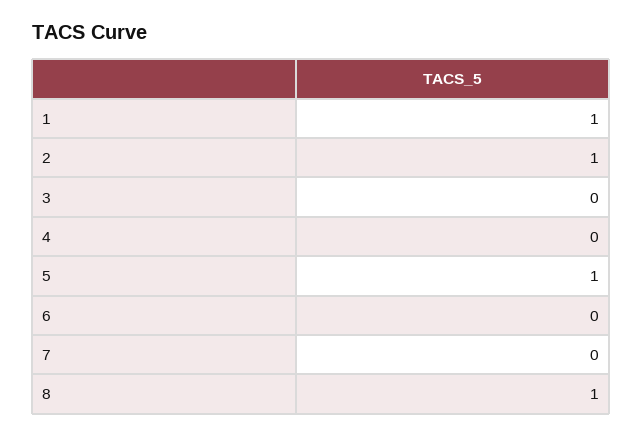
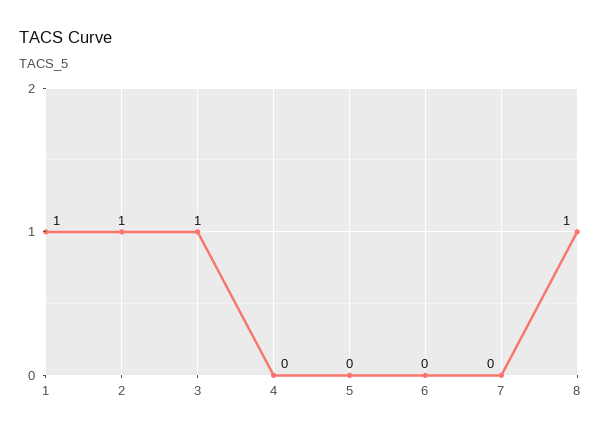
3: 0 -> 1
5: 1 -> 0

